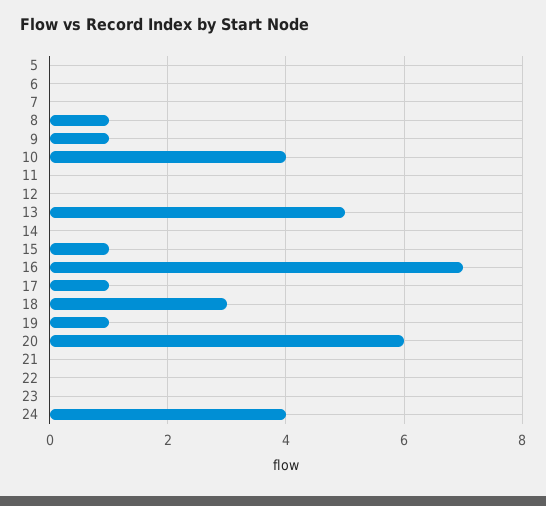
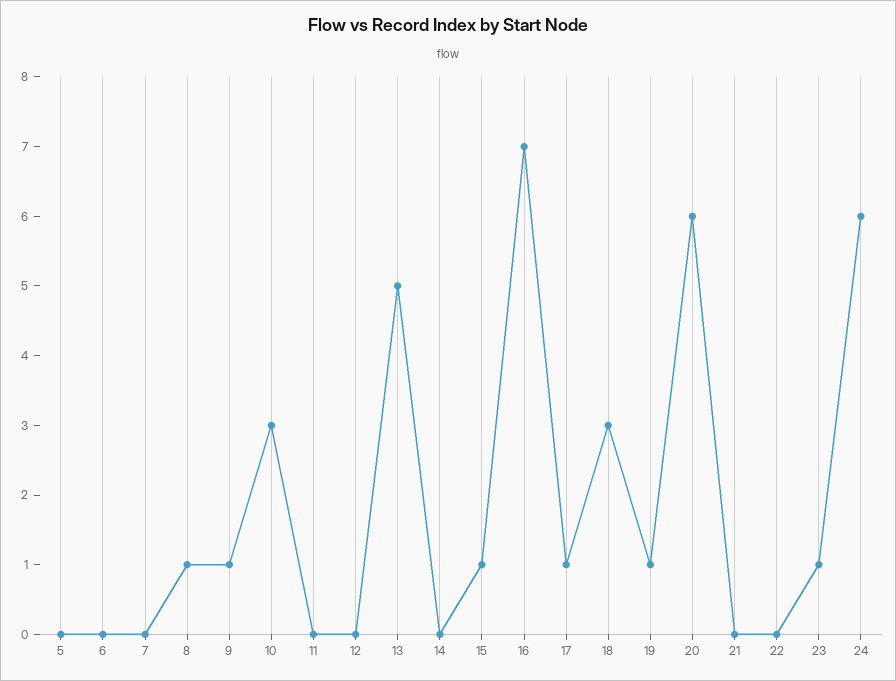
10: 4 -> 3
23: 0 -> 1
24: 4 -> 6

